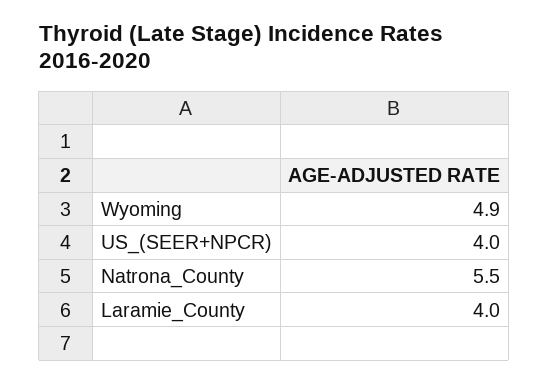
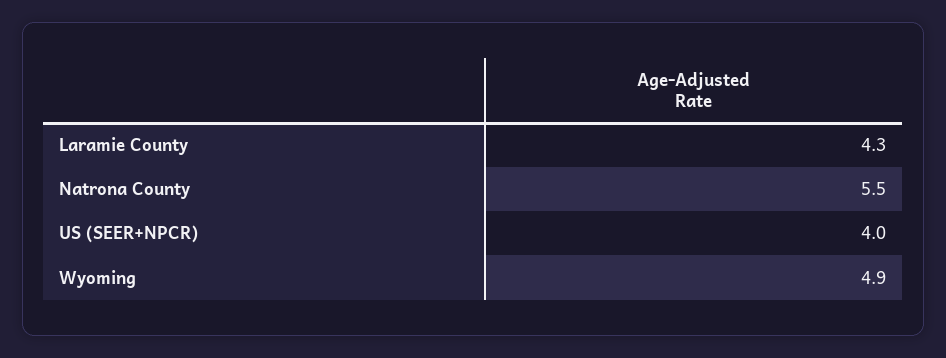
Laramie_County: 4 -> 4.3

